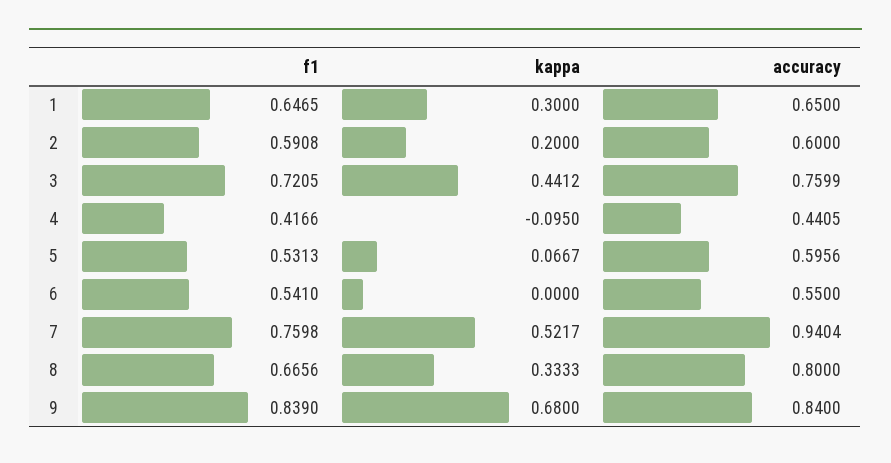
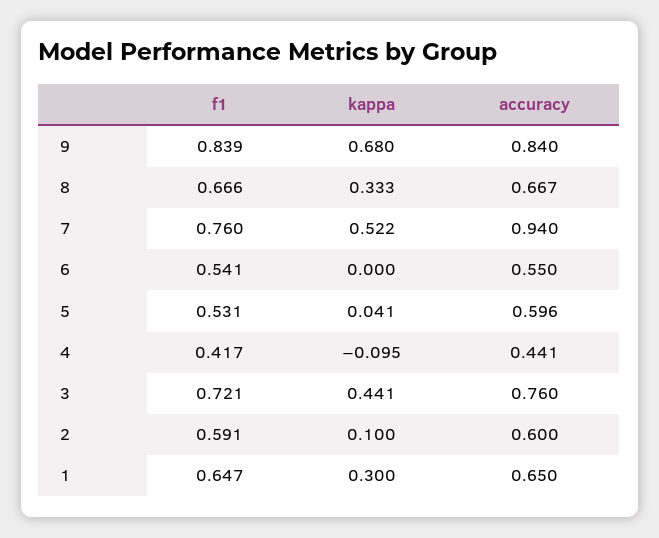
kappa, 2: 0.2 -> 0.1
kappa, 5: 0.0667 -> 0.041
accuracy, 8: 0.8 -> 0.667

